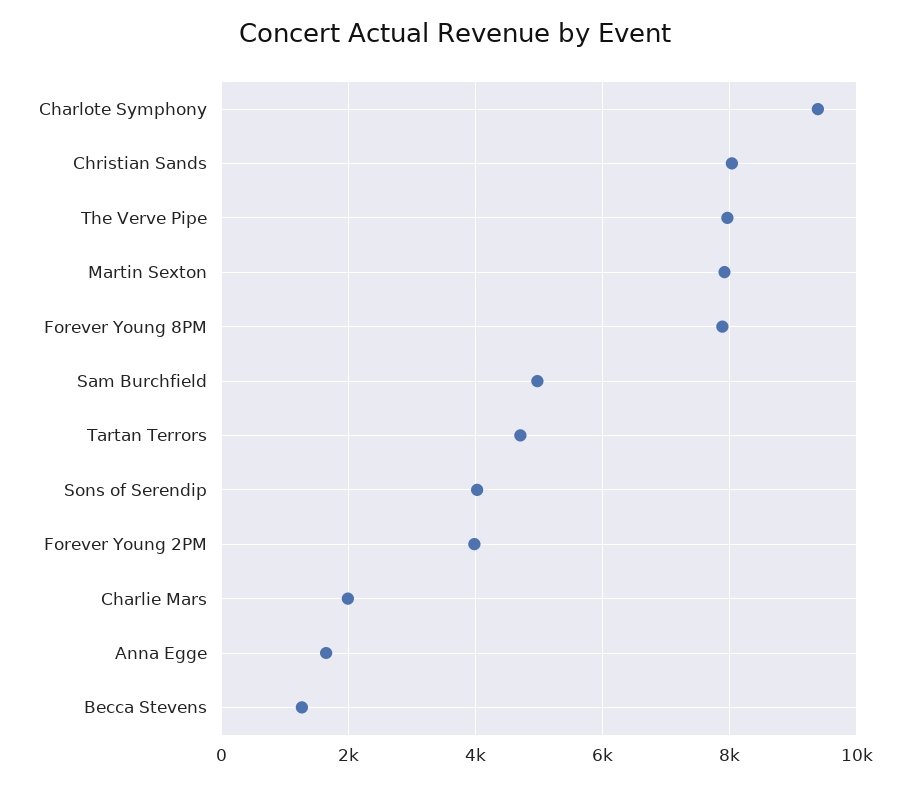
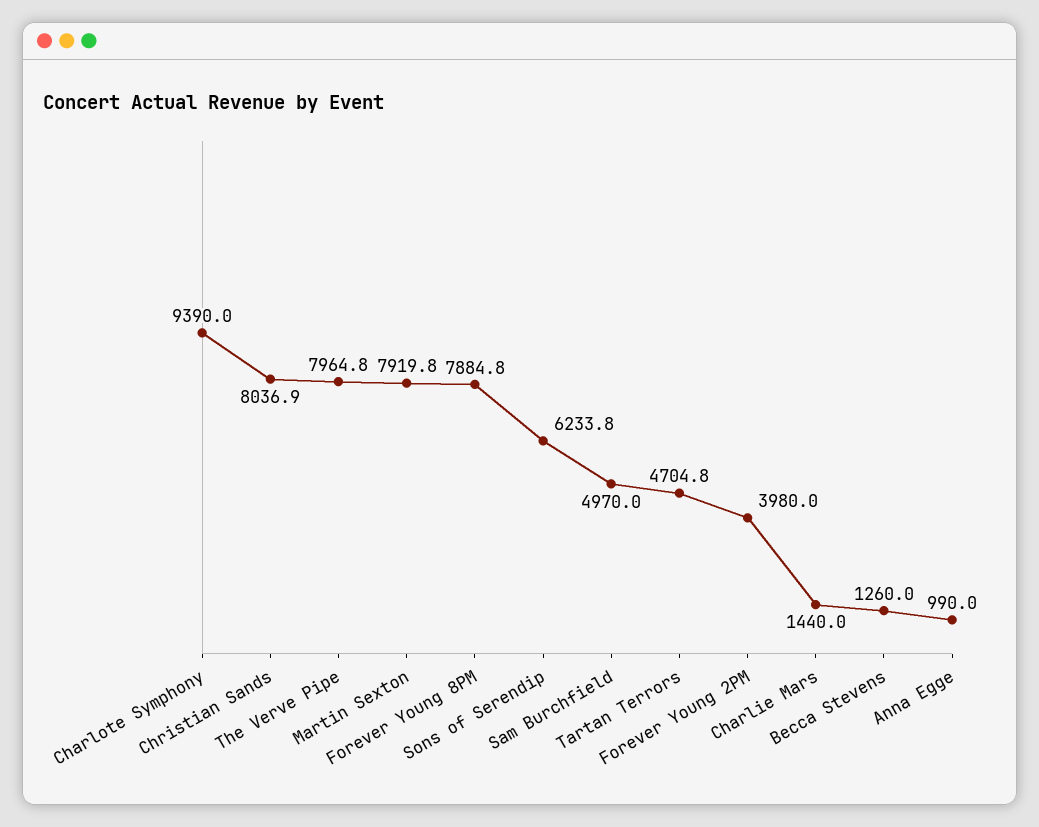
Sons of Serendip: 4000 -> 6233.8
Charlie Mars: 2000 -> 1440
Anna Egge: 1600 -> 990

